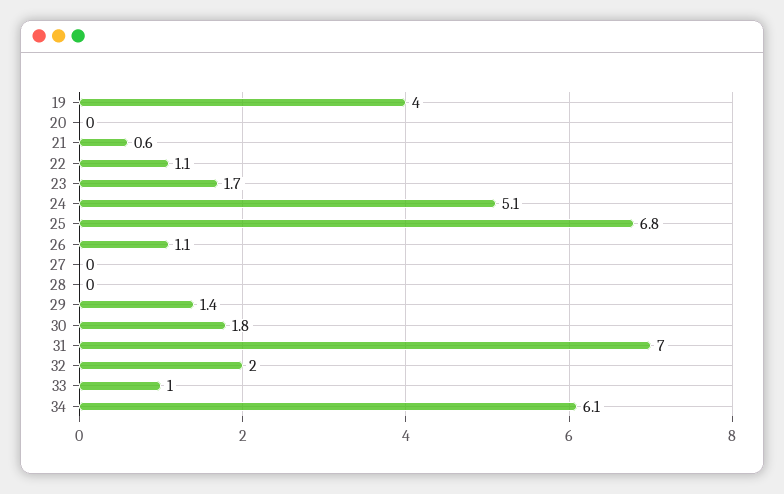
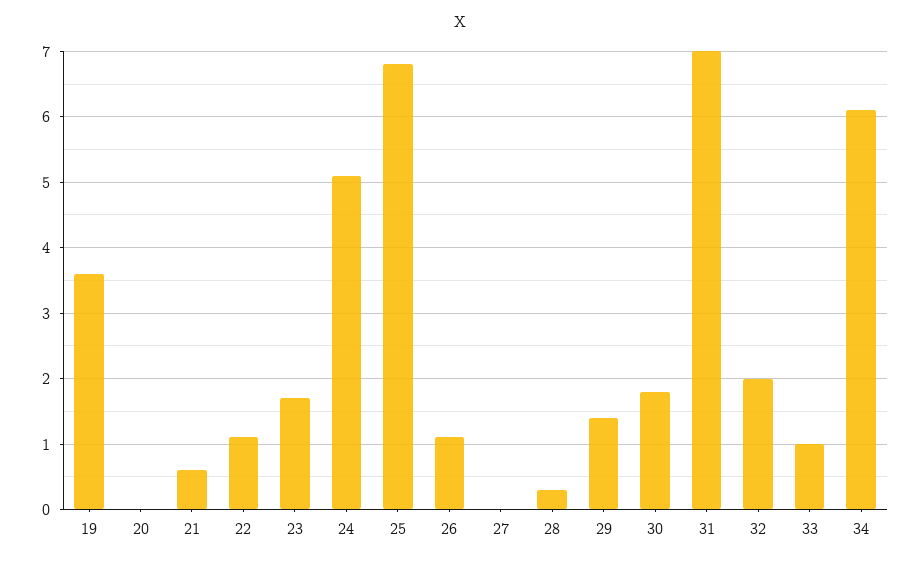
19: 4 -> 3.6
28: 0 -> 0.3

